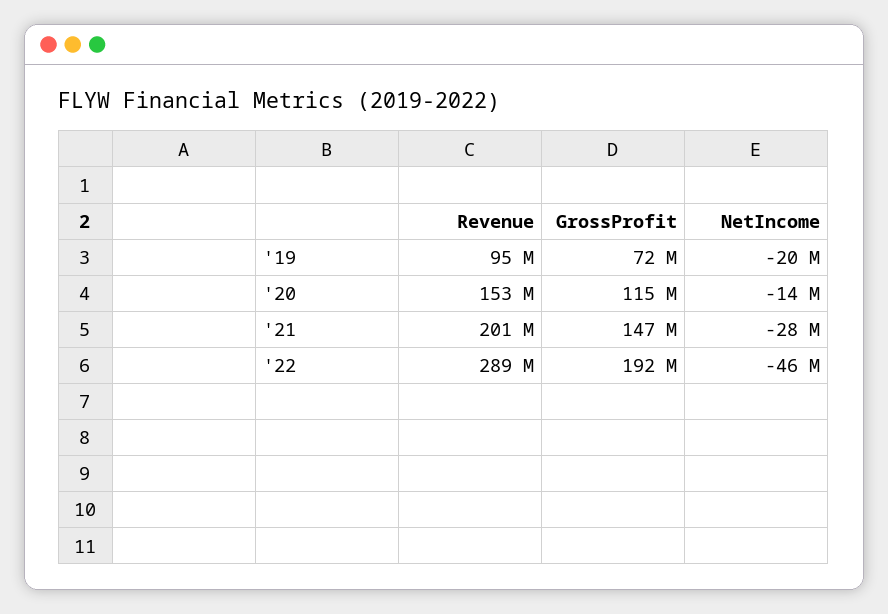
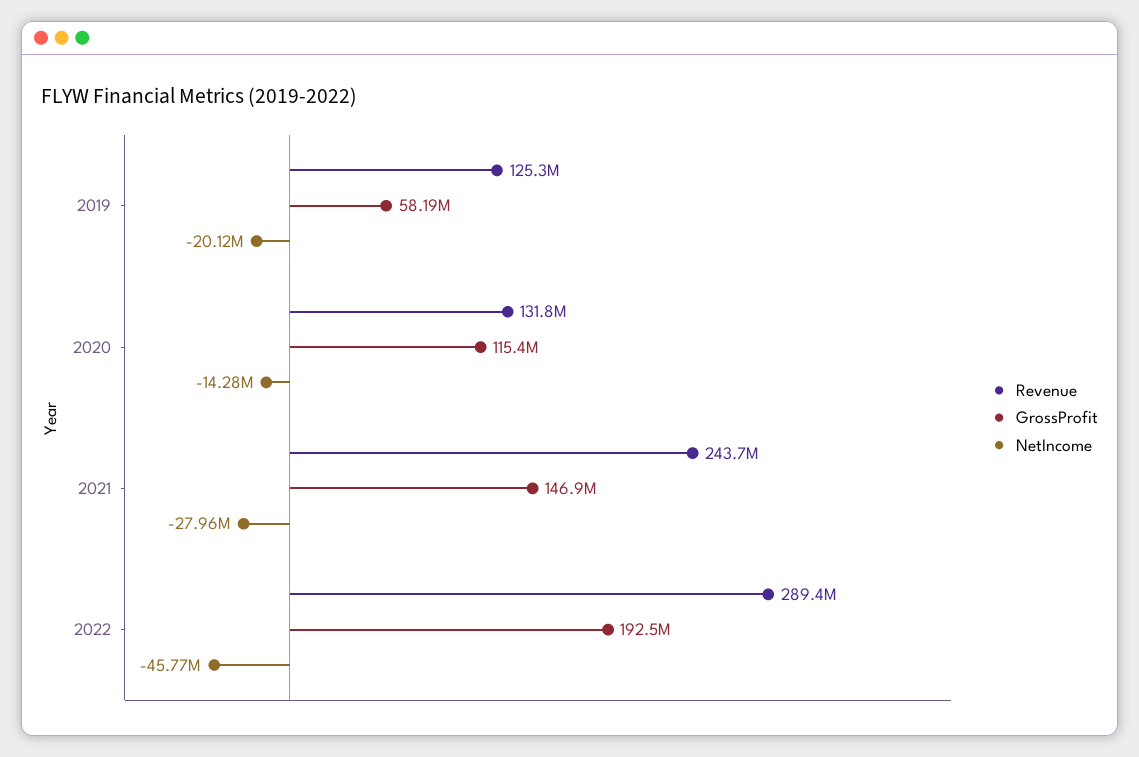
Revenue, '19: 95000000 -> 125300000
GrossProfit, '19: 72000000 -> 58190000
Revenue, '20: 153000000 -> 131800000
Revenue, '21: 201000000 -> 243700000

